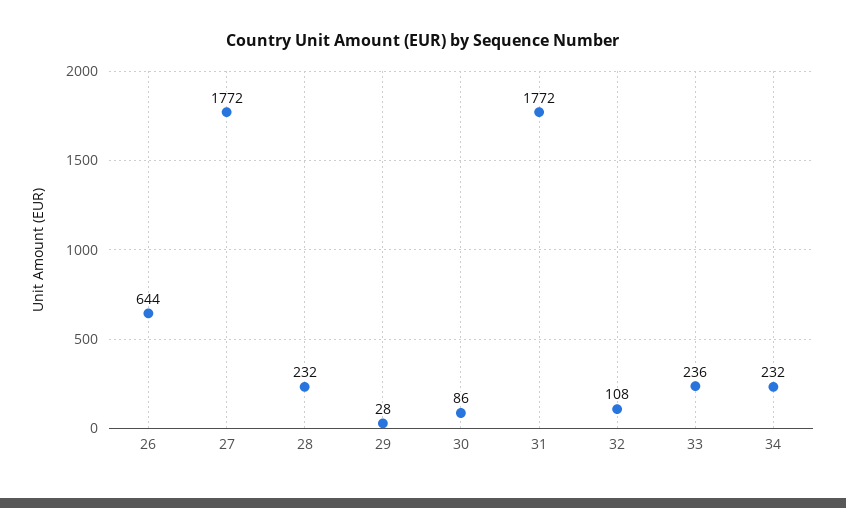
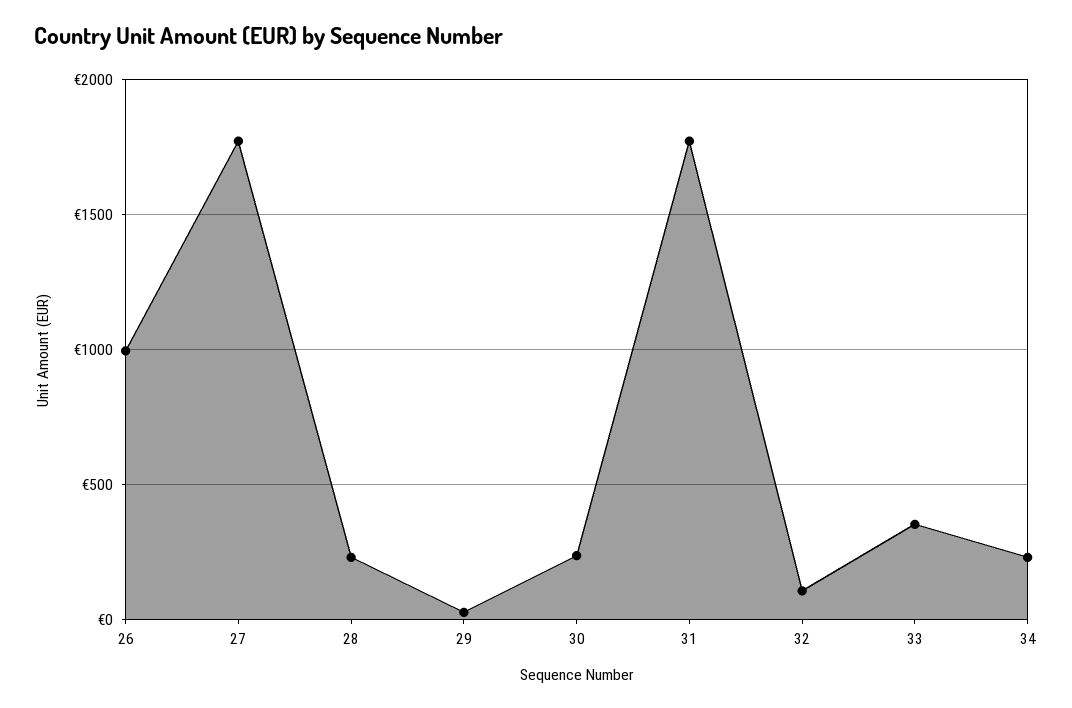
26: 644 -> 1000
30: 86 -> 250
33: 236 -> 350

